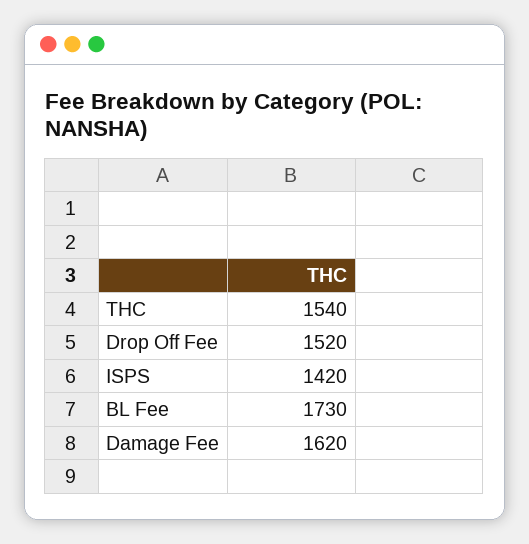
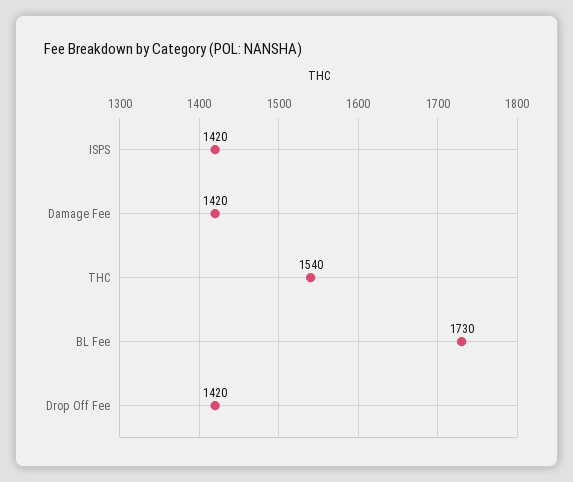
Drop Off Fee: 1520 -> 1420
Damage Fee: 1620 -> 1420

